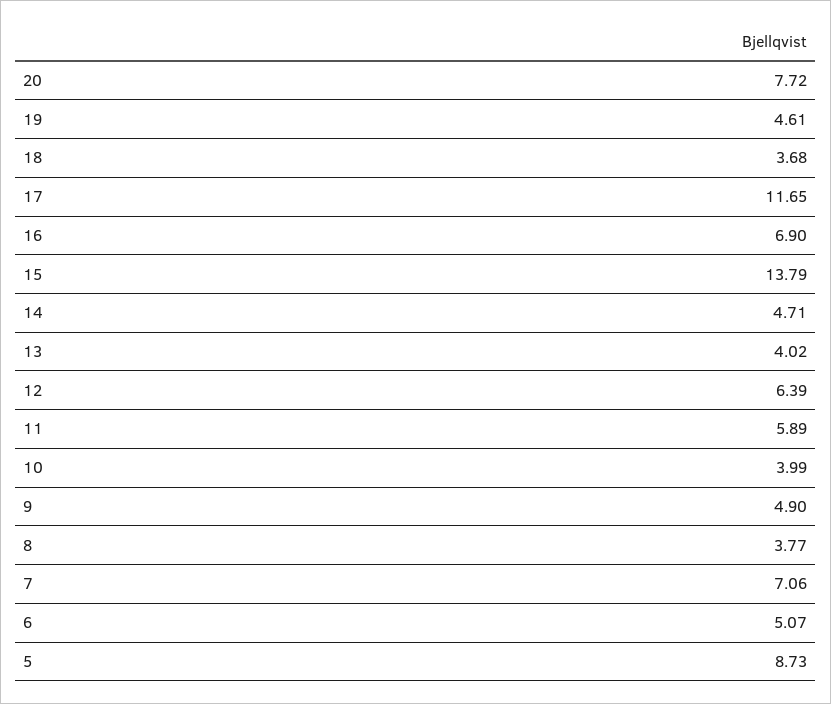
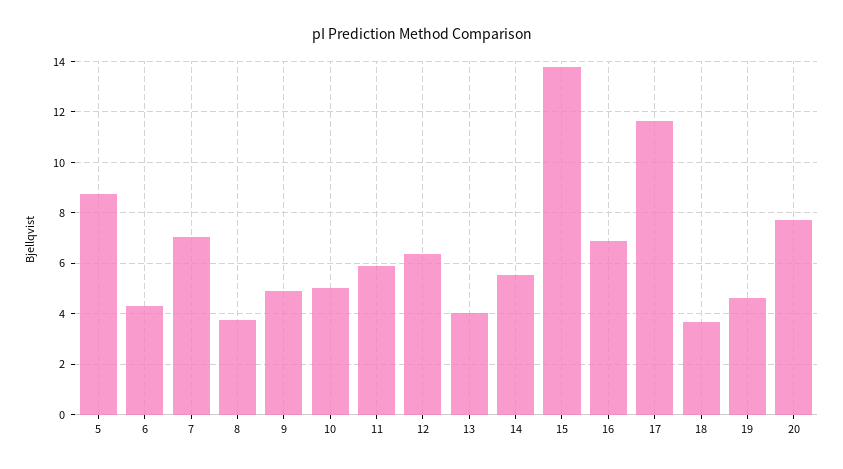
14: 4.71 -> 5.5
10: 3.99 -> 5
6: 5.07 -> 4.25

